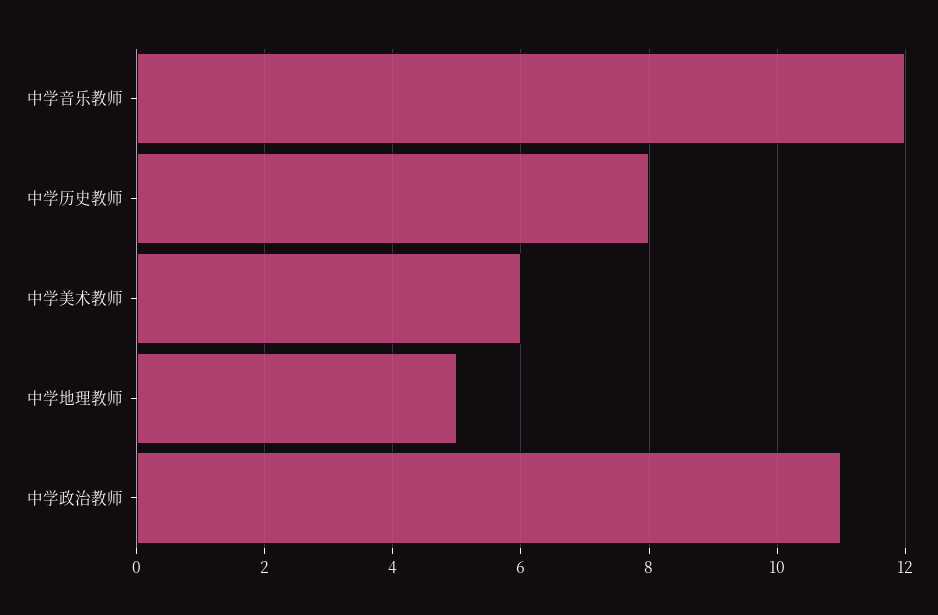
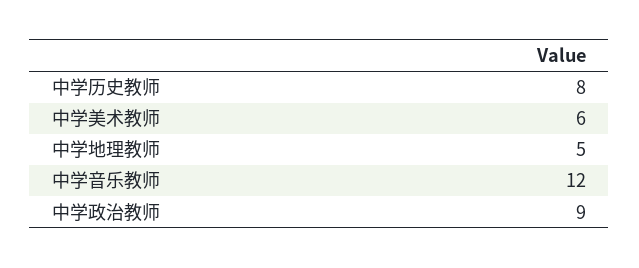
中学政治教师: 11 -> 9

